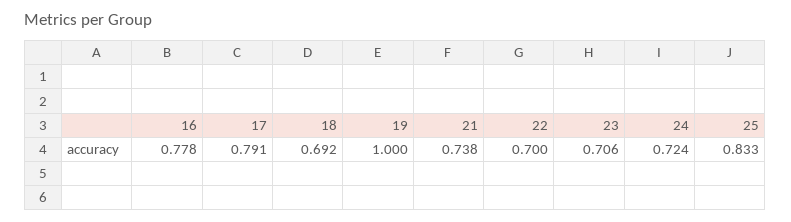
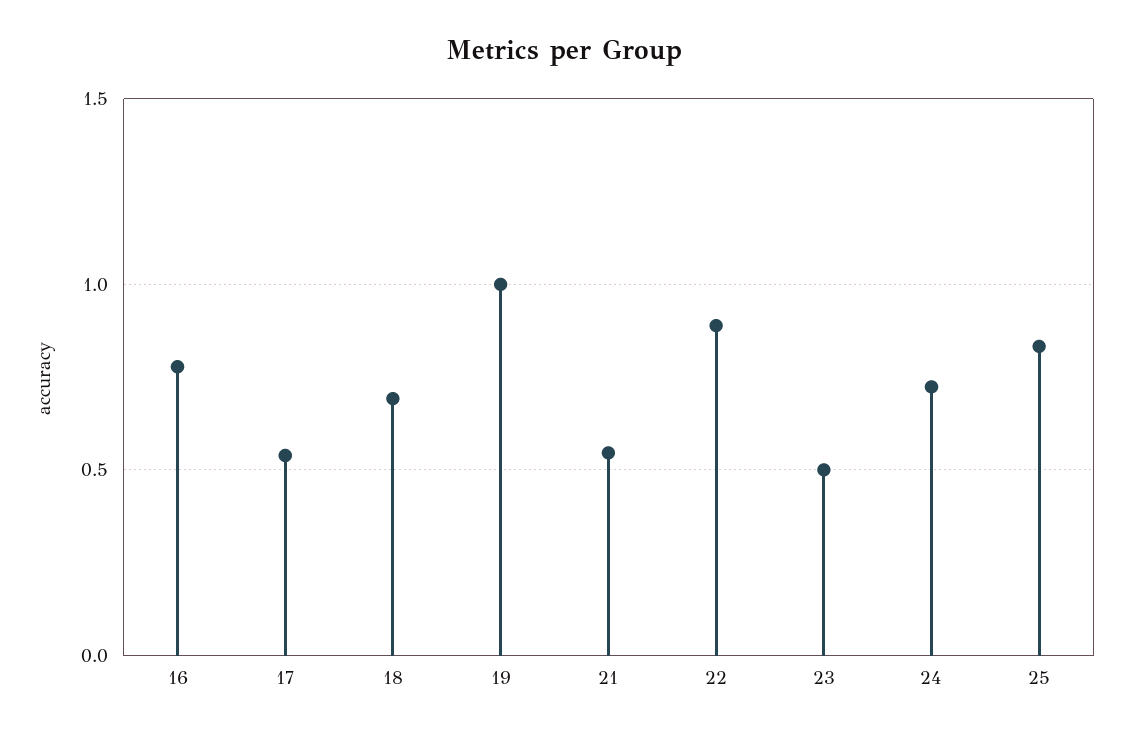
17: 0.791 -> 0.55
21: 0.738 -> 0.55
22: 0.7 -> 0.9
23: 0.706 -> 0.5

